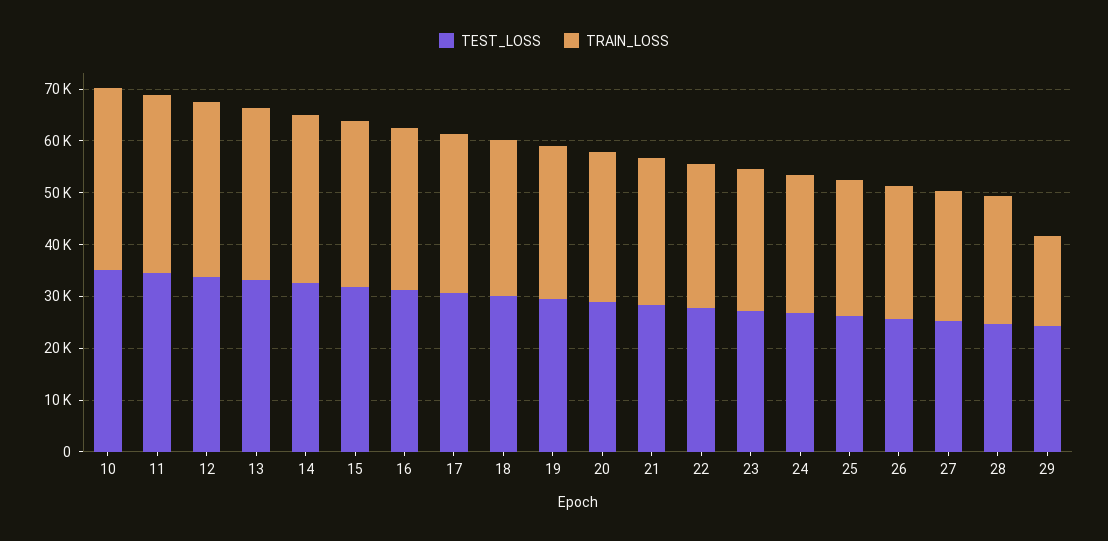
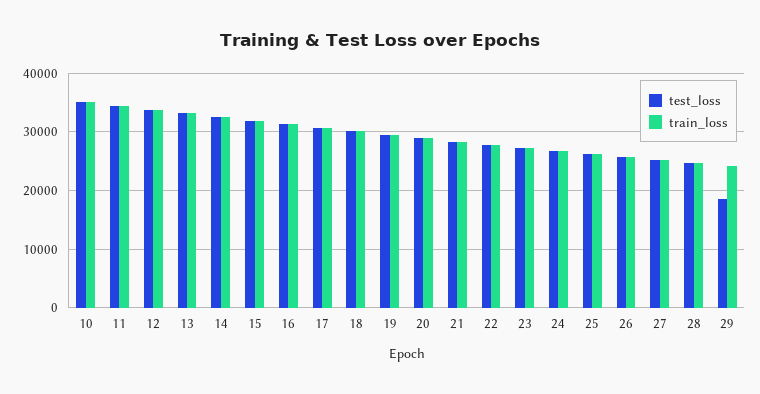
TEST_LOSS, 29: 24000 -> 18000
TRAIN_LOSS, 29: 18000 -> 24000

